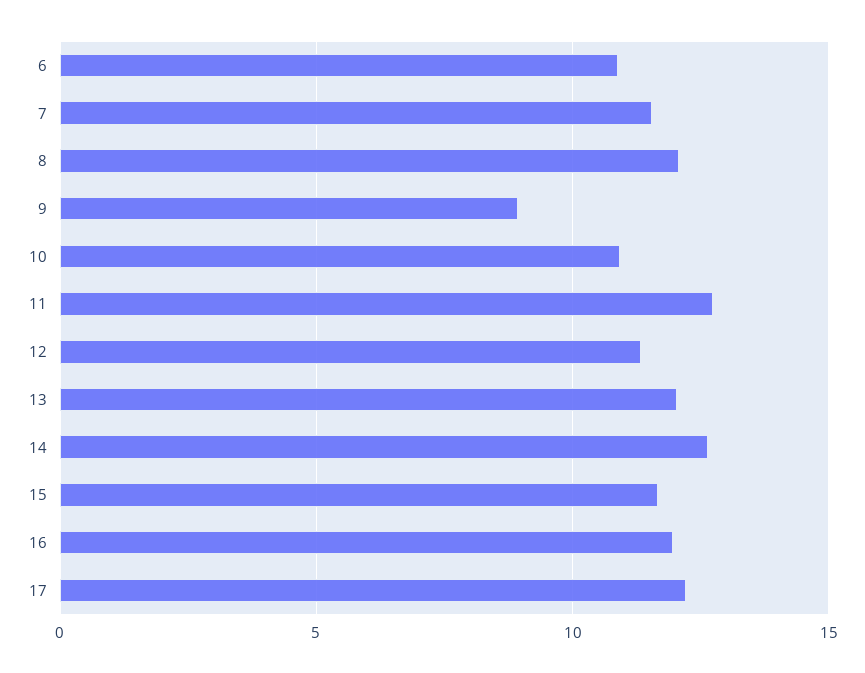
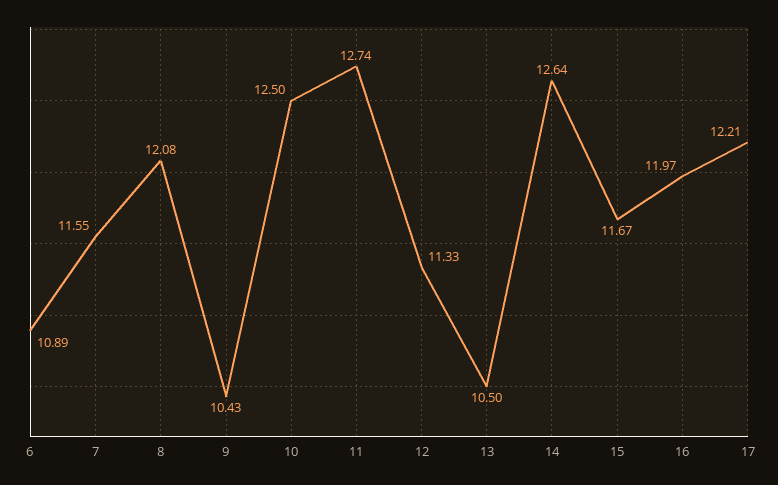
9: 9 -> 10.43
10: 11 -> 12.5
13: 12 -> 10.5

